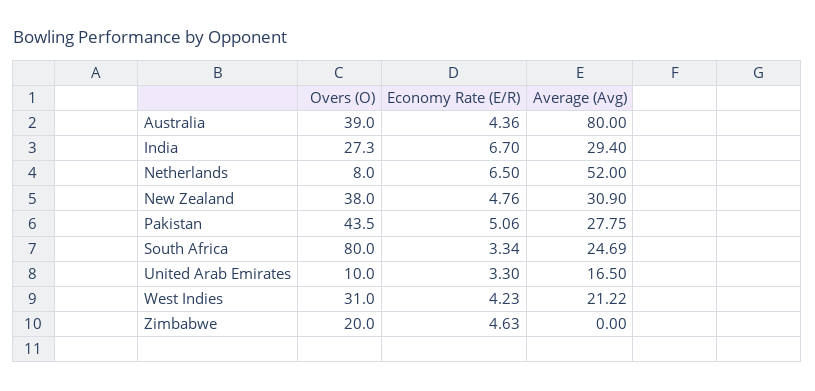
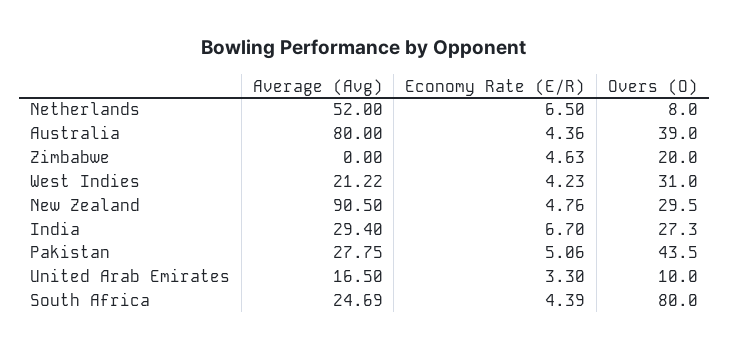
Overs (O), New Zealand: 38 -> 29.5
Average (Avg), New Zealand: 30.9 -> 90.5
Economy Rate (E/R), South Africa: 3.34 -> 4.39

